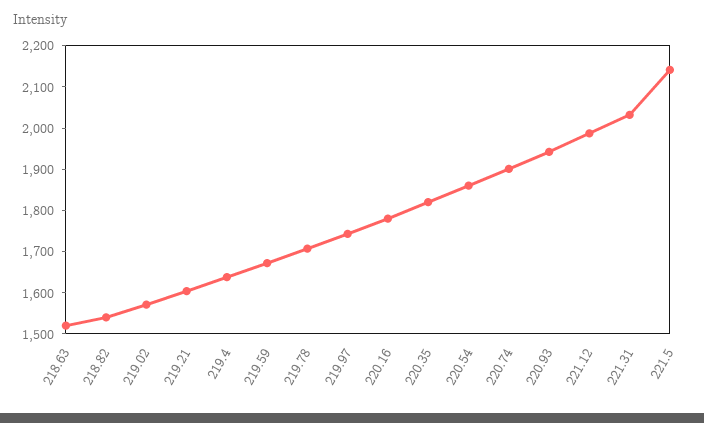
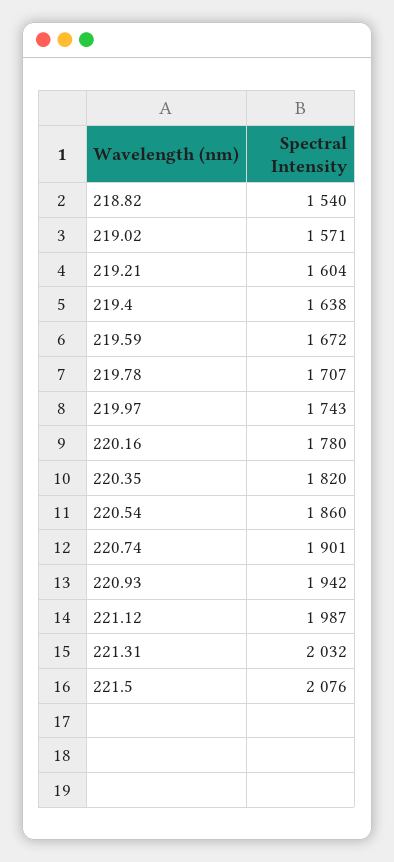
218.63: 1520 -> none
221.5: 2140 -> 2076

